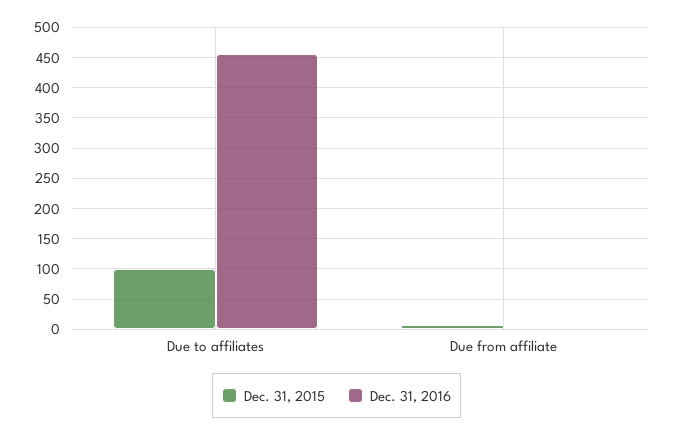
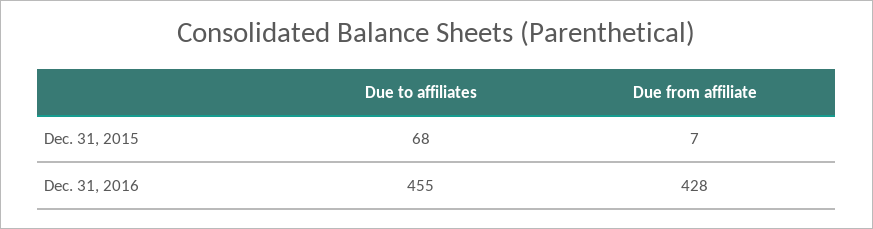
Dec. 31, 2015, Due to affiliates: 100 -> 68
Dec. 31, 2016, Due from affiliate: 0 -> 428

